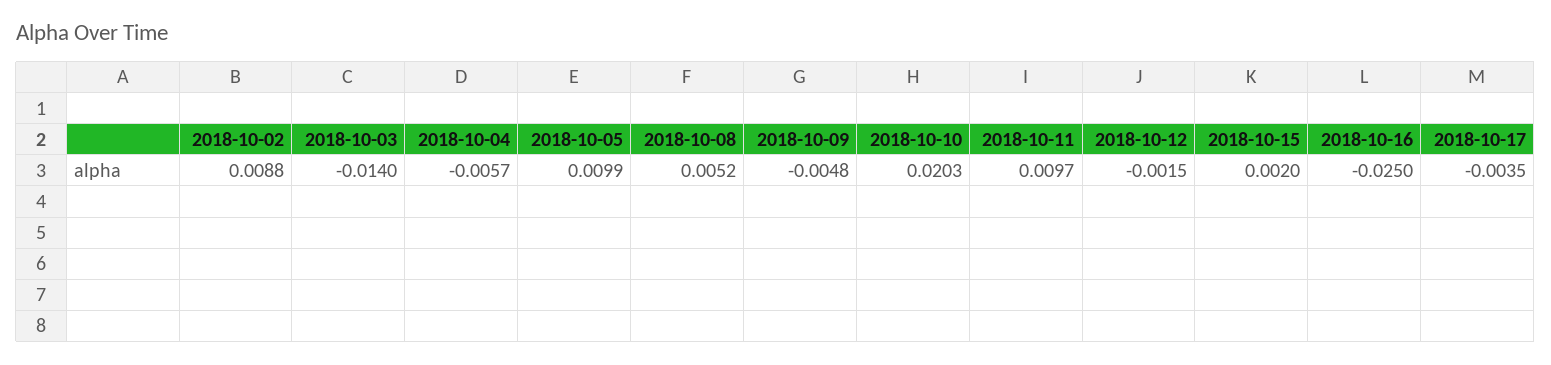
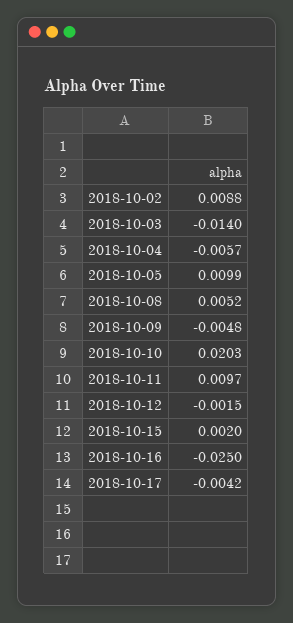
2018-10-17: -0.0035 -> -0.0042

